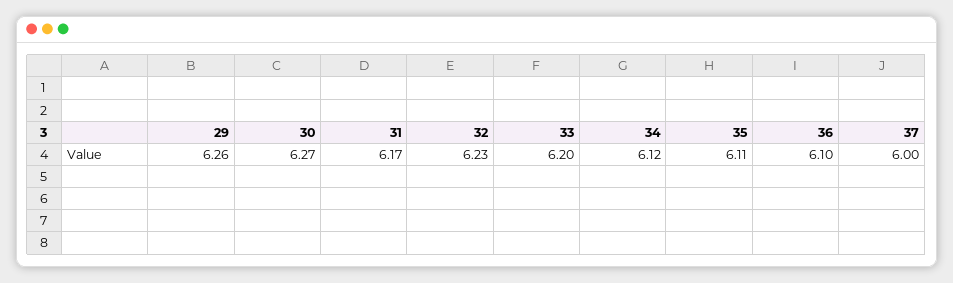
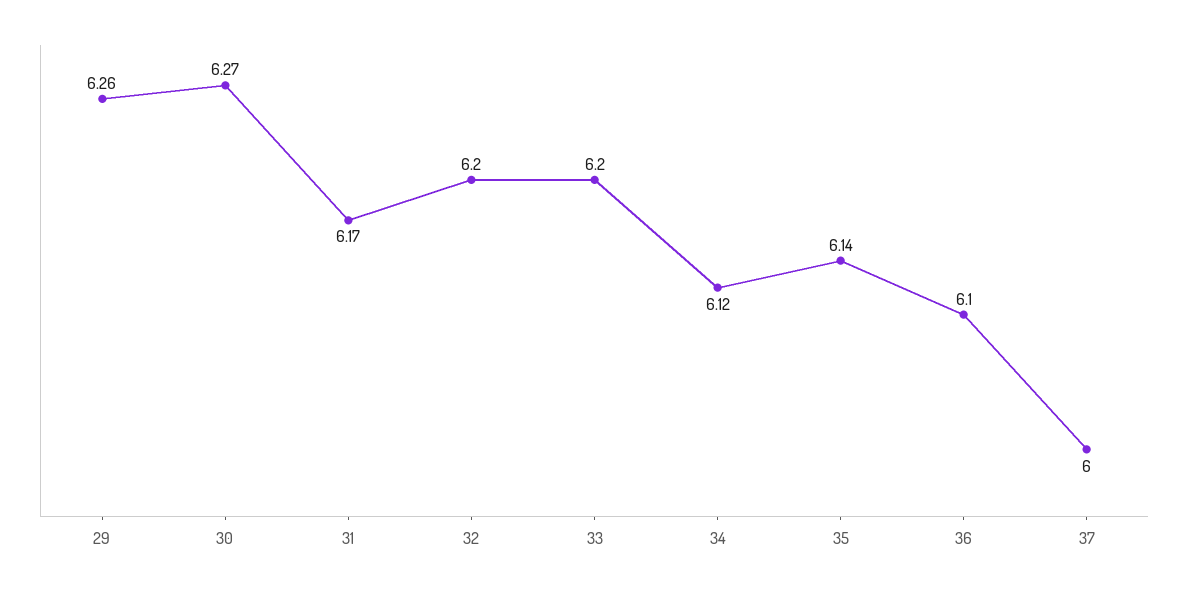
32: 6.23 -> 6.2
35: 6.11 -> 6.14

